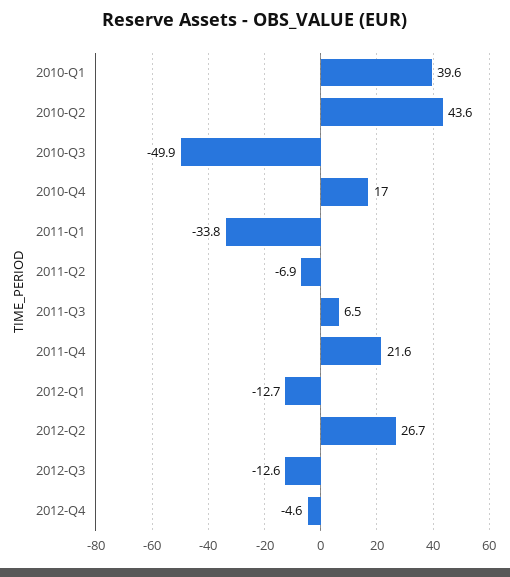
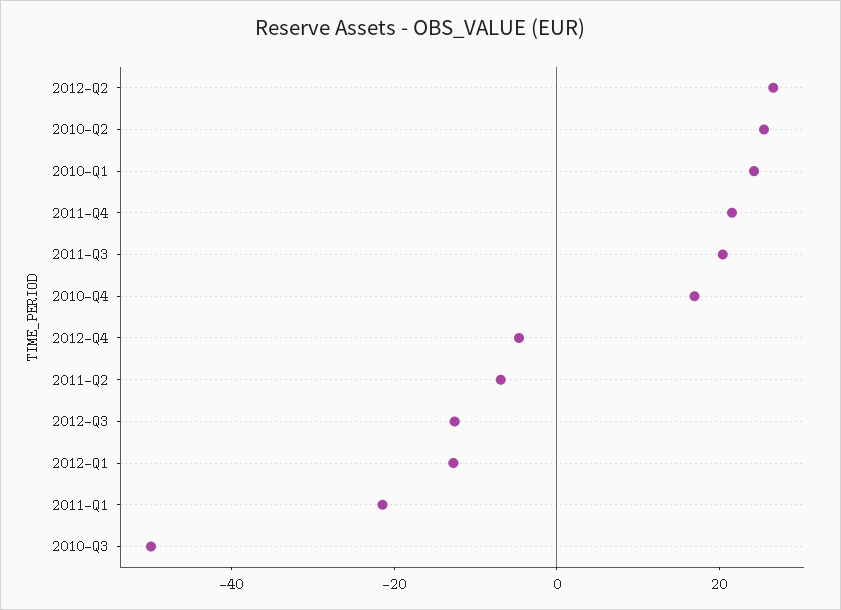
2010-Q1: 39.6 -> 25
2010-Q2: 43.6 -> 25
2011-Q1: -33.8 -> -20
2011-Q3: 6.5 -> 20

